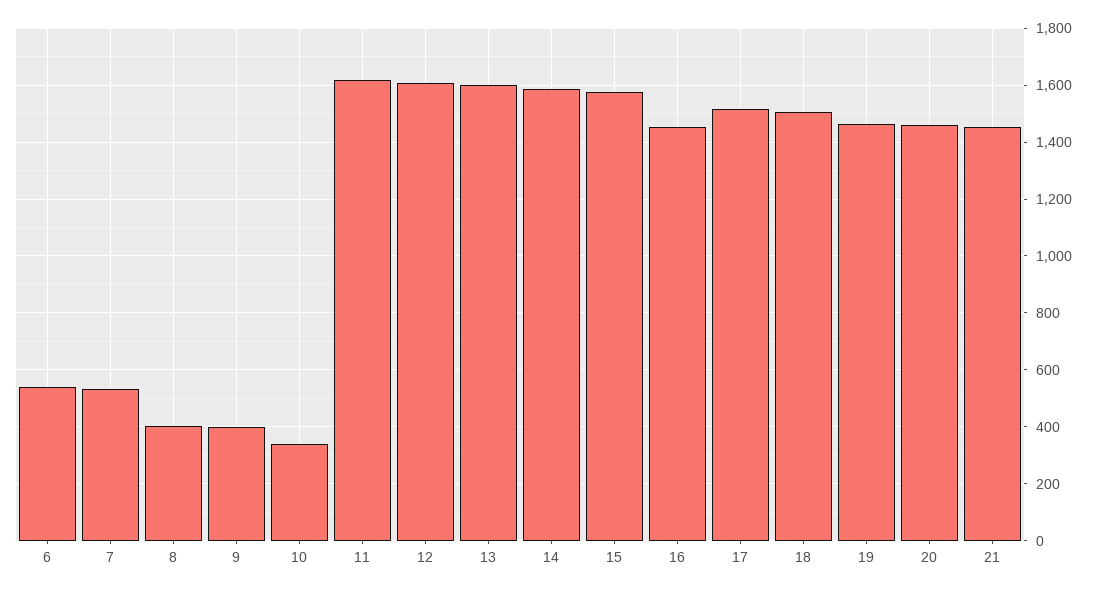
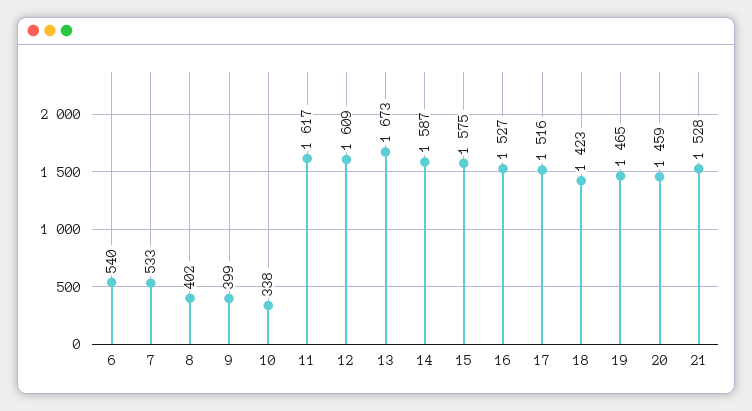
13: 1600 -> 1673
16: 1450 -> 1527
18: 1500 -> 1423
21: 1450 -> 1528

